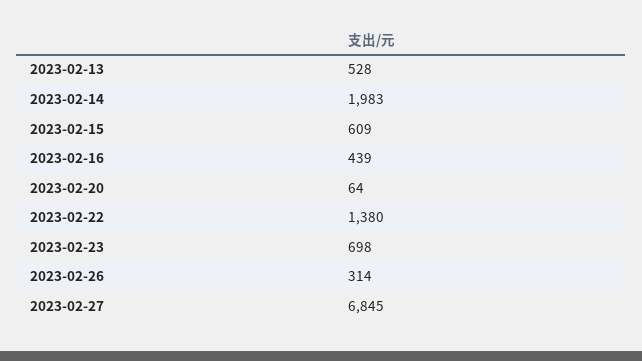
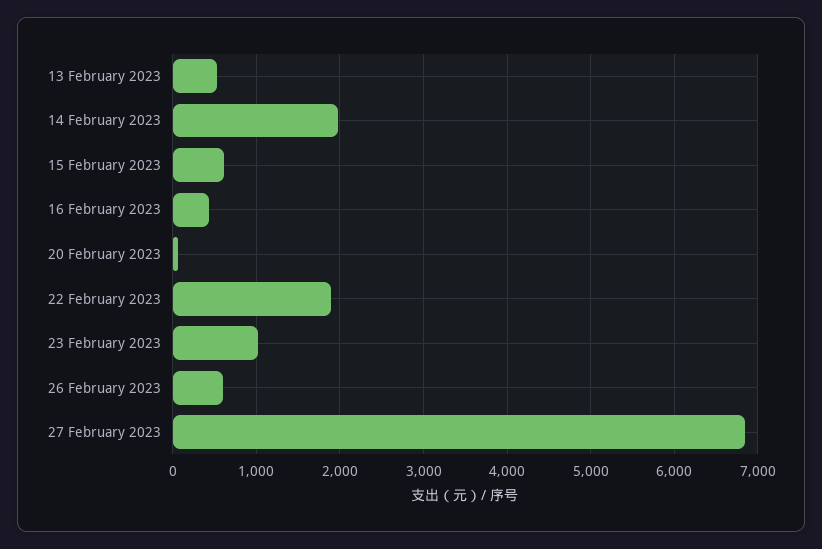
2023-02-22: 1380 -> 1900
2023-02-23: 698 -> 1000
2023-02-26: 314 -> 600

